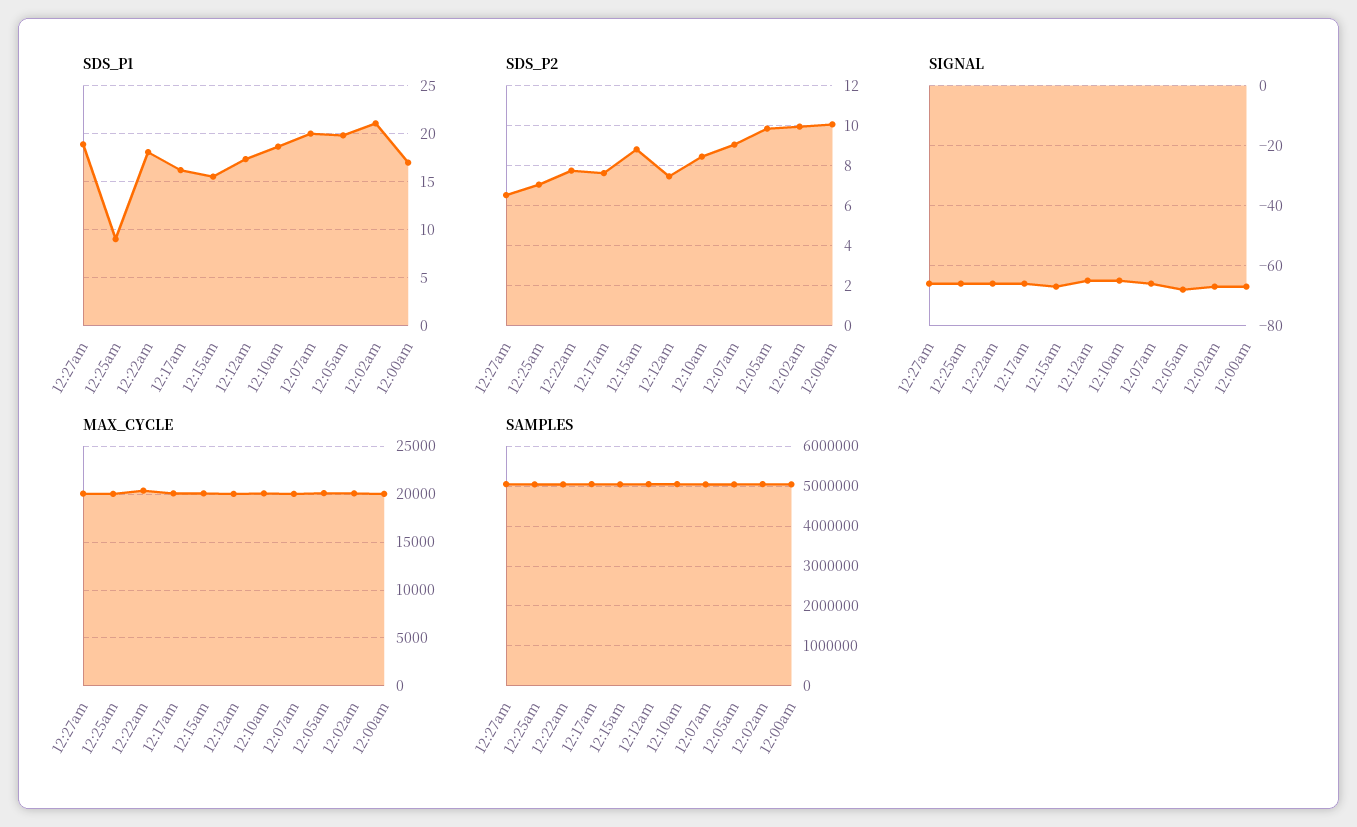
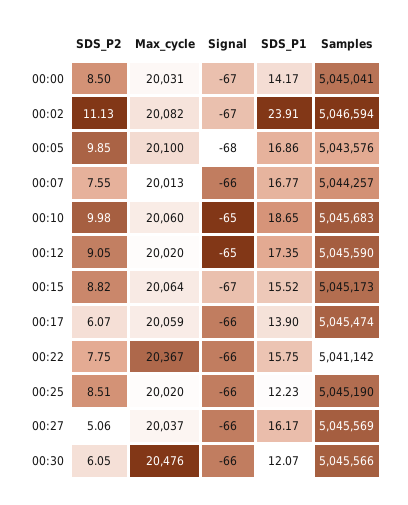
SDS_P1, 12:27am: 19 -> 16.17
SDS_P1, 12:25am: 9 -> 12.23
SDS_P1, 12:22am: 18 -> 15.75
SDS_P1, 12:17am: 16 -> 13.9
SDS_P1, 12:07am: 20 -> 16.77
SDS_P1, 12:05am: 20 -> 16.86
SDS_P1, 12:02am: 21 -> 23.91
SDS_P1, 12:00am: 17 -> 14.17
SDS_P2, 12:27am: 6.5 -> 5.06
SDS_P2, 12:25am: 7 -> 8.51
SDS_P2, 12:17am: 7.5 -> 6.07
SDS_P2, 12:12am: 7.5 -> 9.05
SDS_P2, 12:10am: 8.5 -> 9.98
SDS_P2, 12:07am: 9 -> 7.55
SDS_P2, 12:02am: 10 -> 11.13
SDS_P2, 12:00am: 10 -> 8.5
SDS_P2, 00:30: none -> 6.05
MAX_CYCLE, 00:30: none -> 20476
SIGNAL, 00:30: none -> -66
SDS_P1, 00:30: none -> 12.07
SAMPLES, 00:30: none -> 5045566

